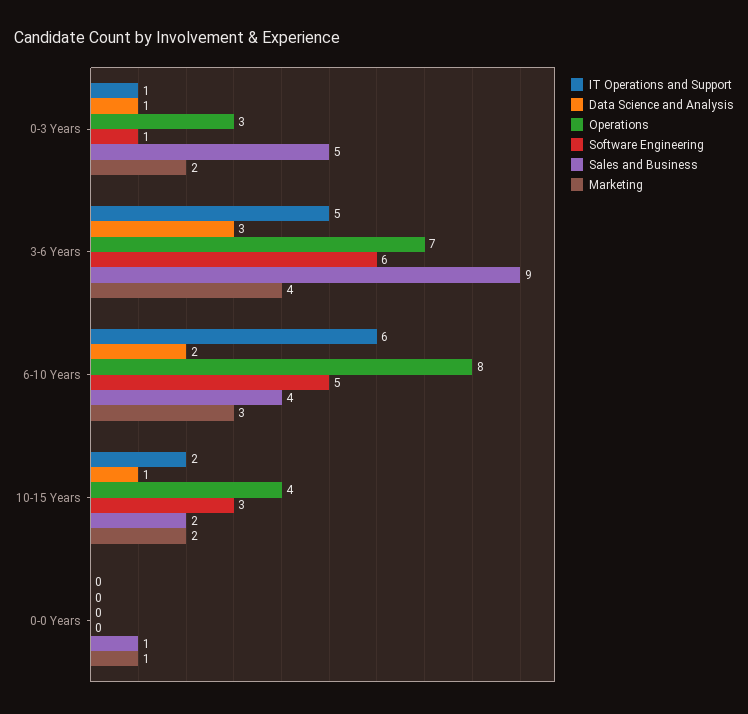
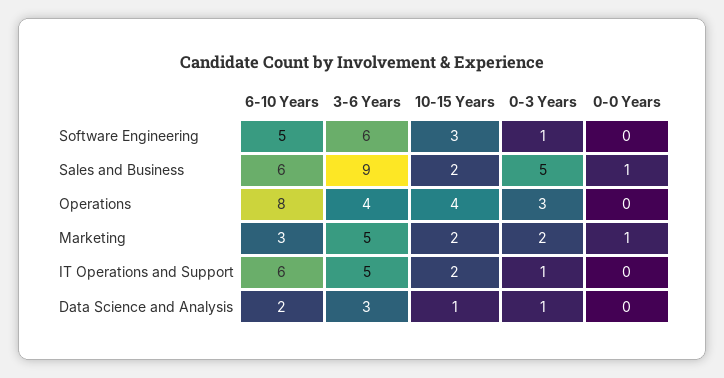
Operations, 3-6 Years: 7 -> 4
Marketing, 3-6 Years: 4 -> 5
Sales and Business, 6-10 Years: 4 -> 6

